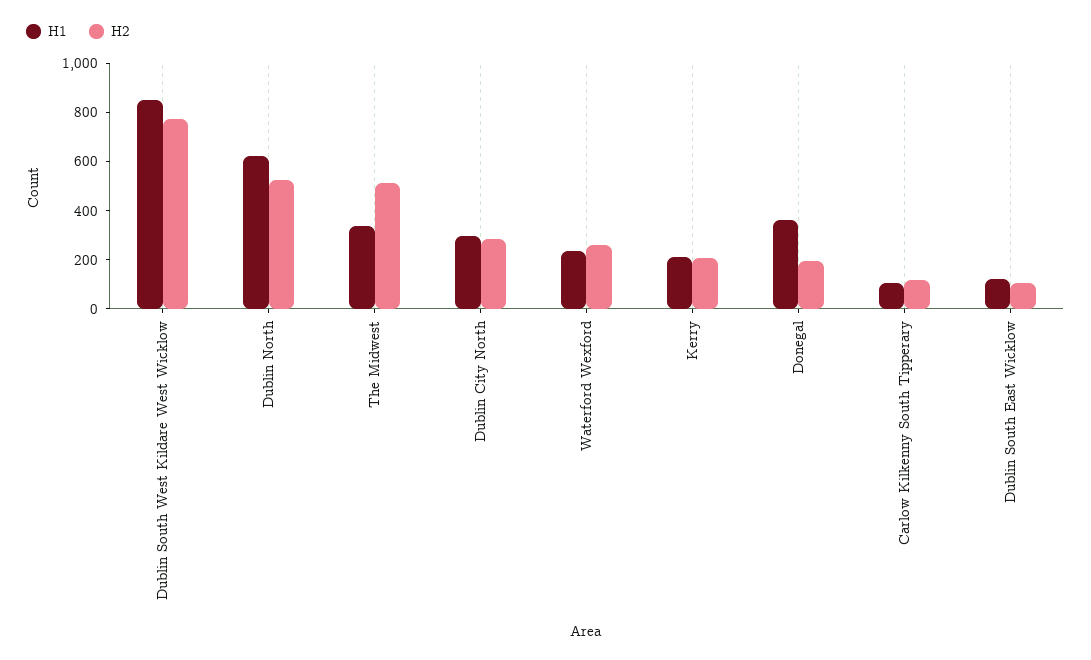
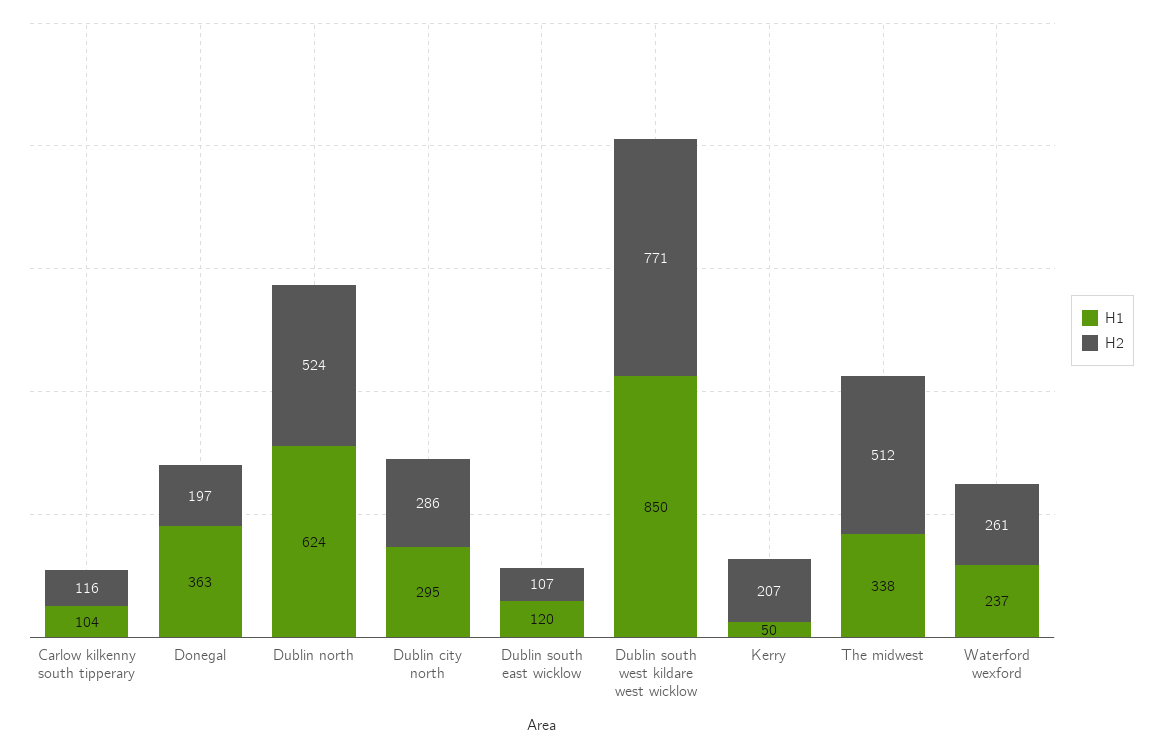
H1, Kerry: 200 -> 50

